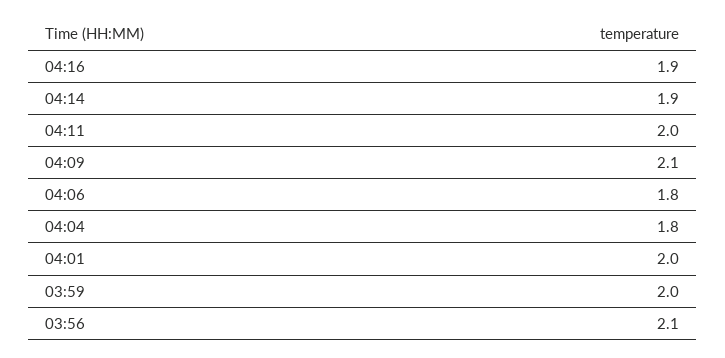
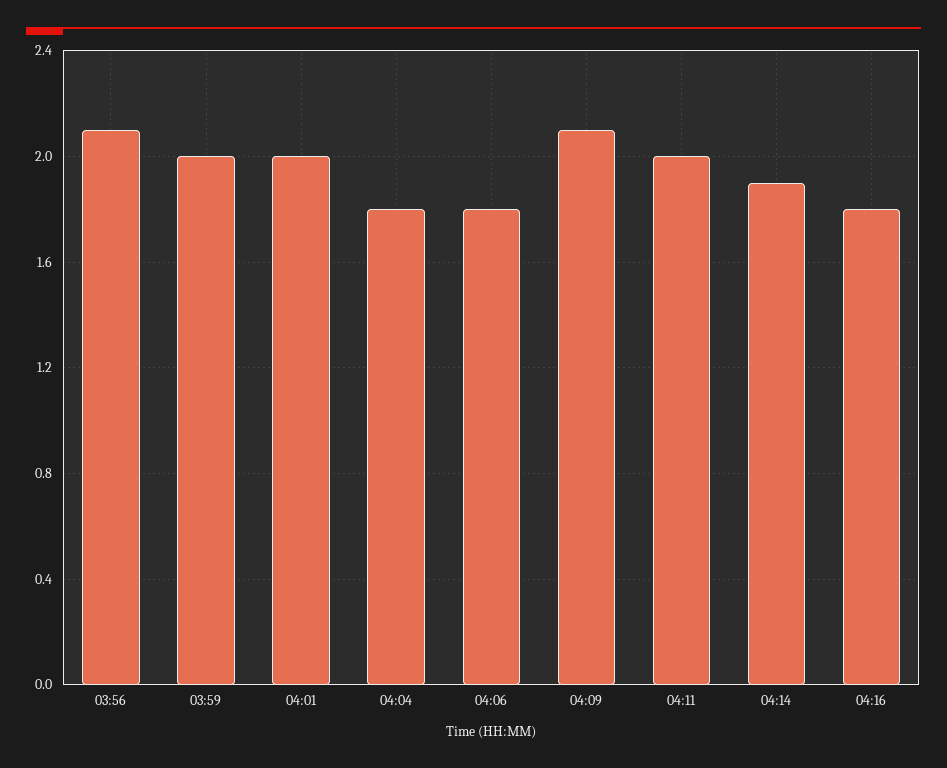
04:16: 1.9 -> 1.8

